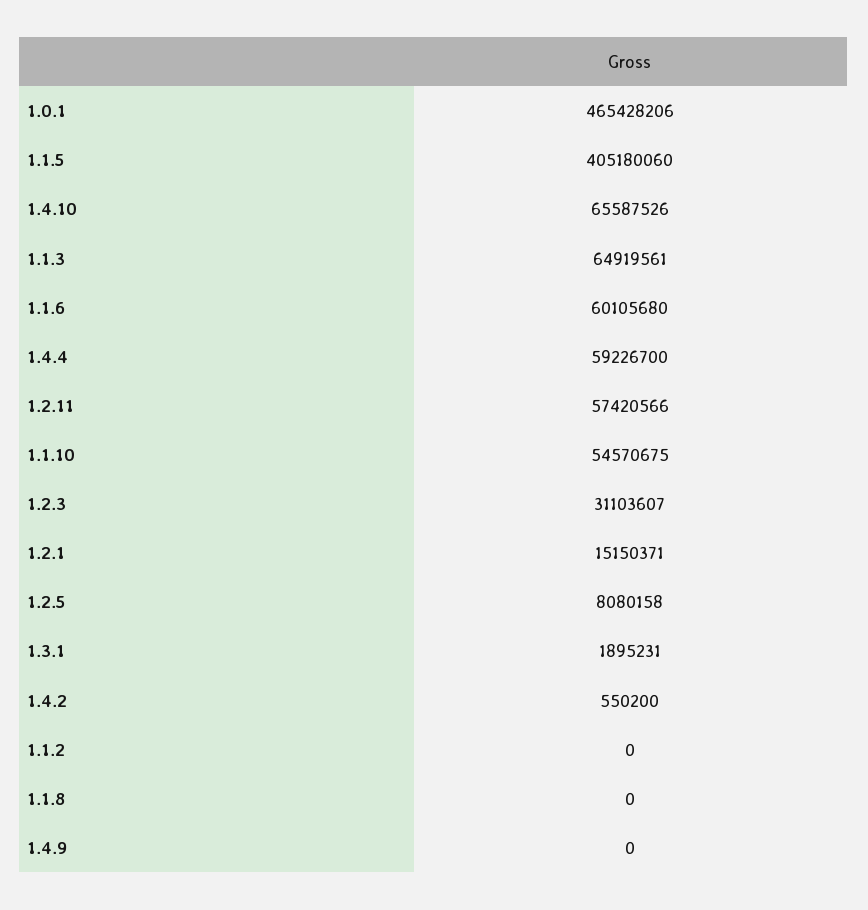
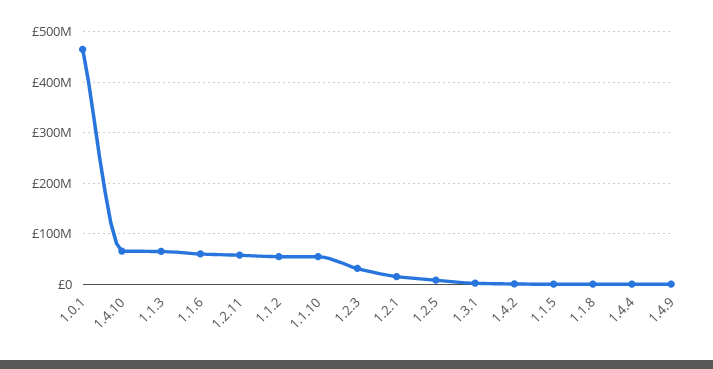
1.1.5: 405180060 -> 0
1.4.4: 59226700 -> 0
1.1.2: 0 -> 60000000

